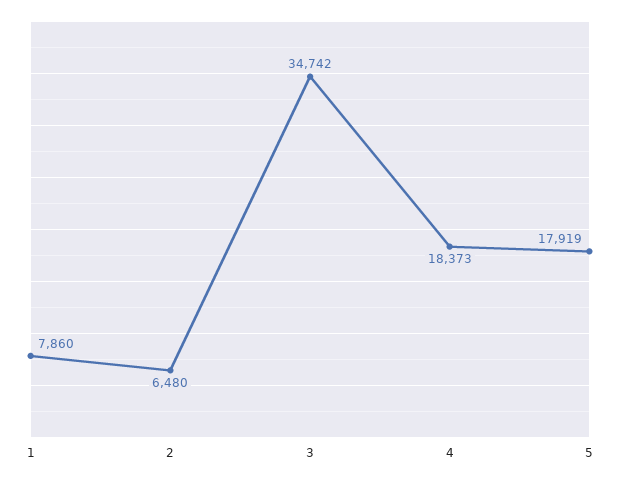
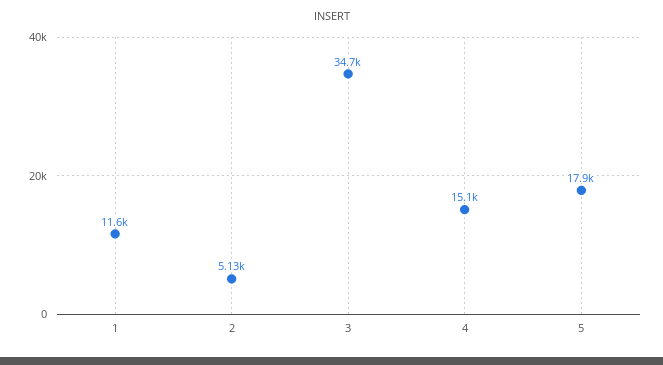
1: 7860 -> 11600
2: 6480 -> 5130
4: 18373 -> 15100

